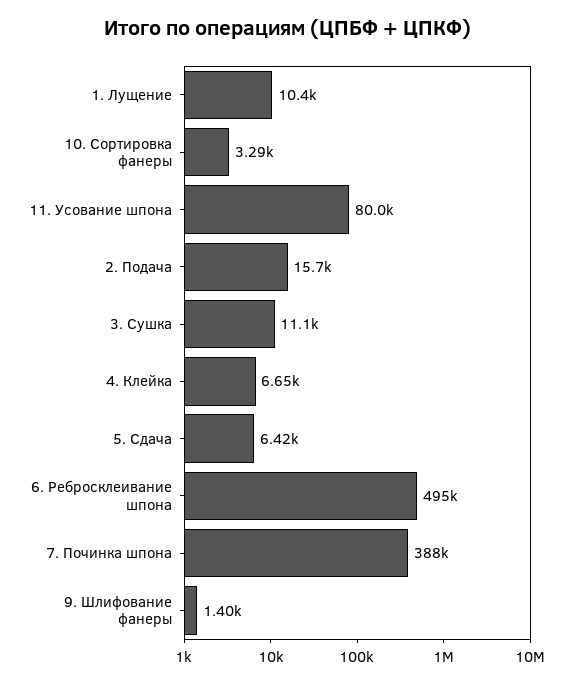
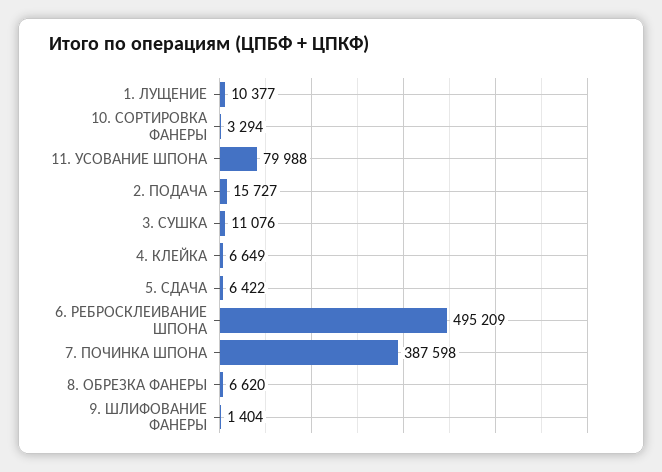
8. ОБРЕЗКА ФАНЕРЫ: none -> 6620

